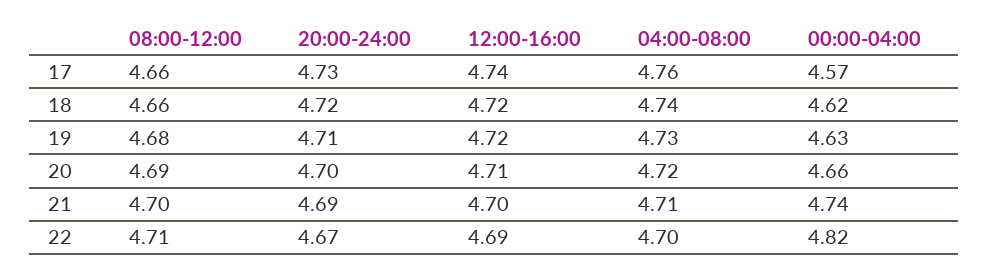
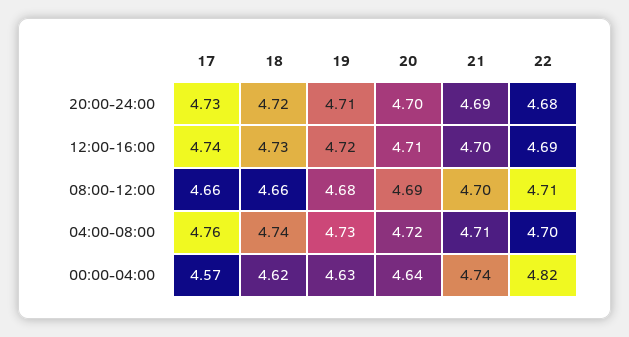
12:00-16:00, 18: 4.72 -> 4.73
00:00-04:00, 20: 4.66 -> 4.64
20:00-24:00, 22: 4.67 -> 4.68

